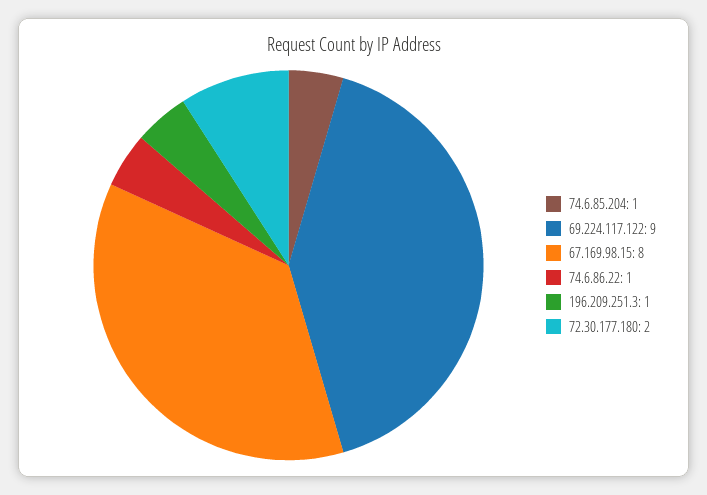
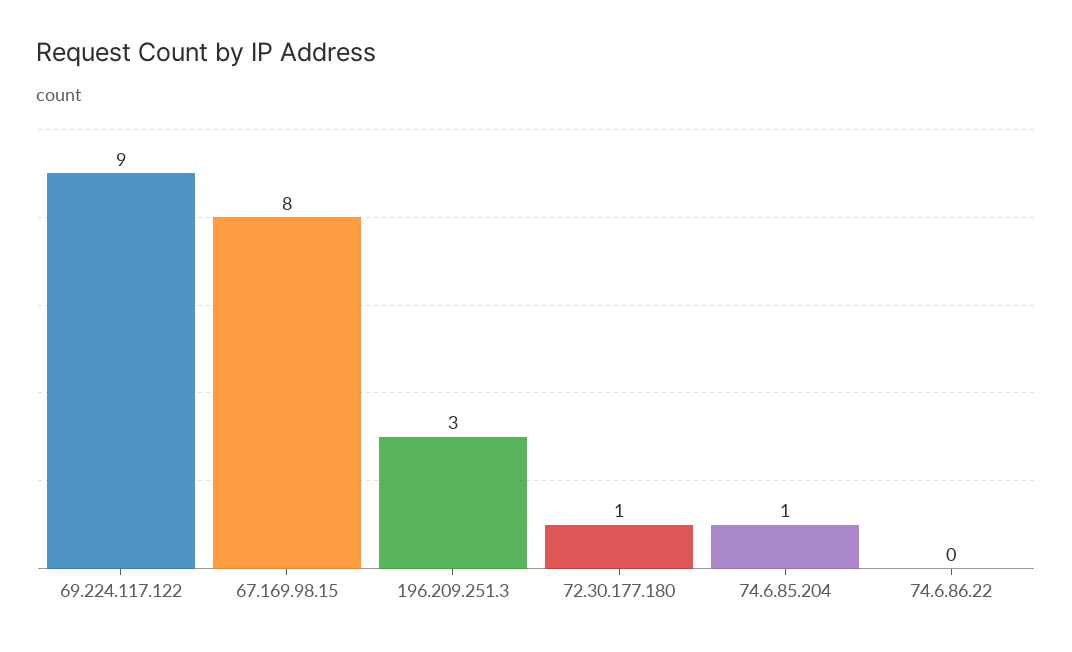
74.6.86.22: 1 -> 0
196.209.251.3: 1 -> 3
72.30.177.180: 2 -> 1

